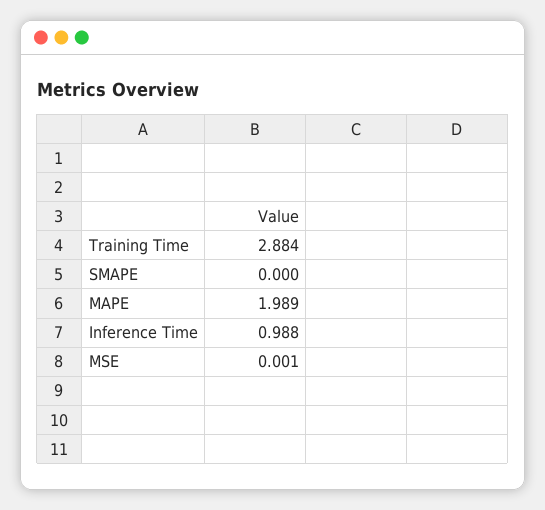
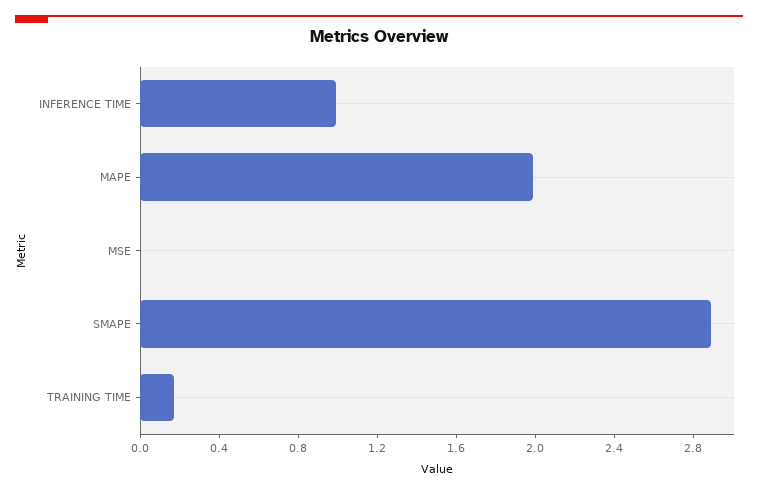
Training Time: 2.884 -> 0.2
SMAPE: 0 -> 2.9

